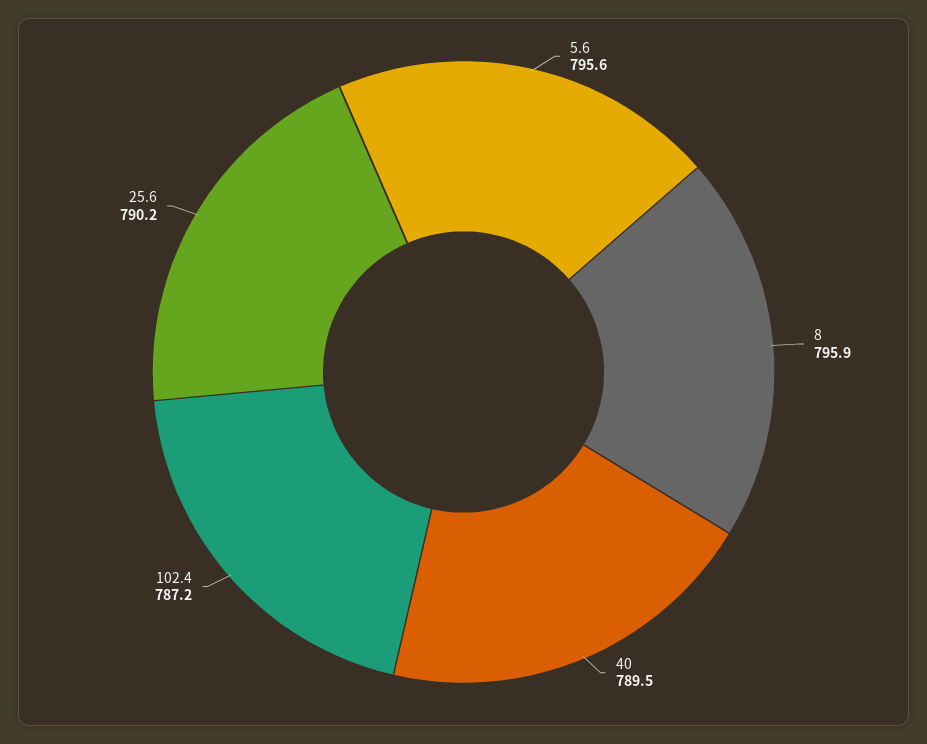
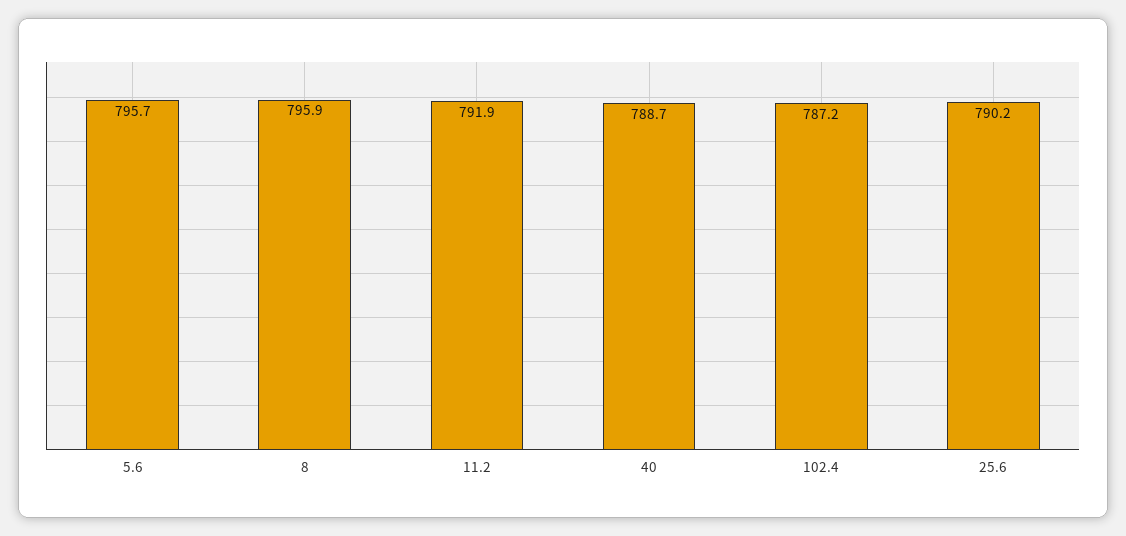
5.6: 795.6 -> 795.7
40: 789.5 -> 788.7
11.2: none -> 791.9

